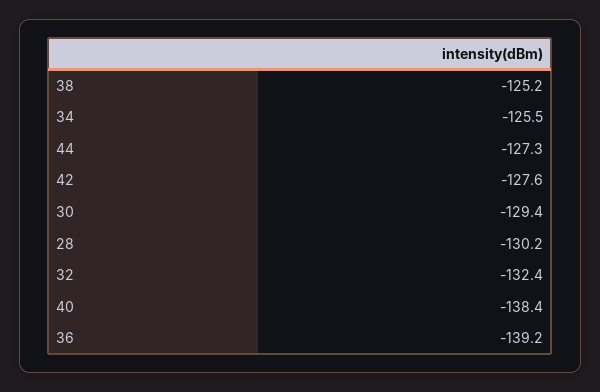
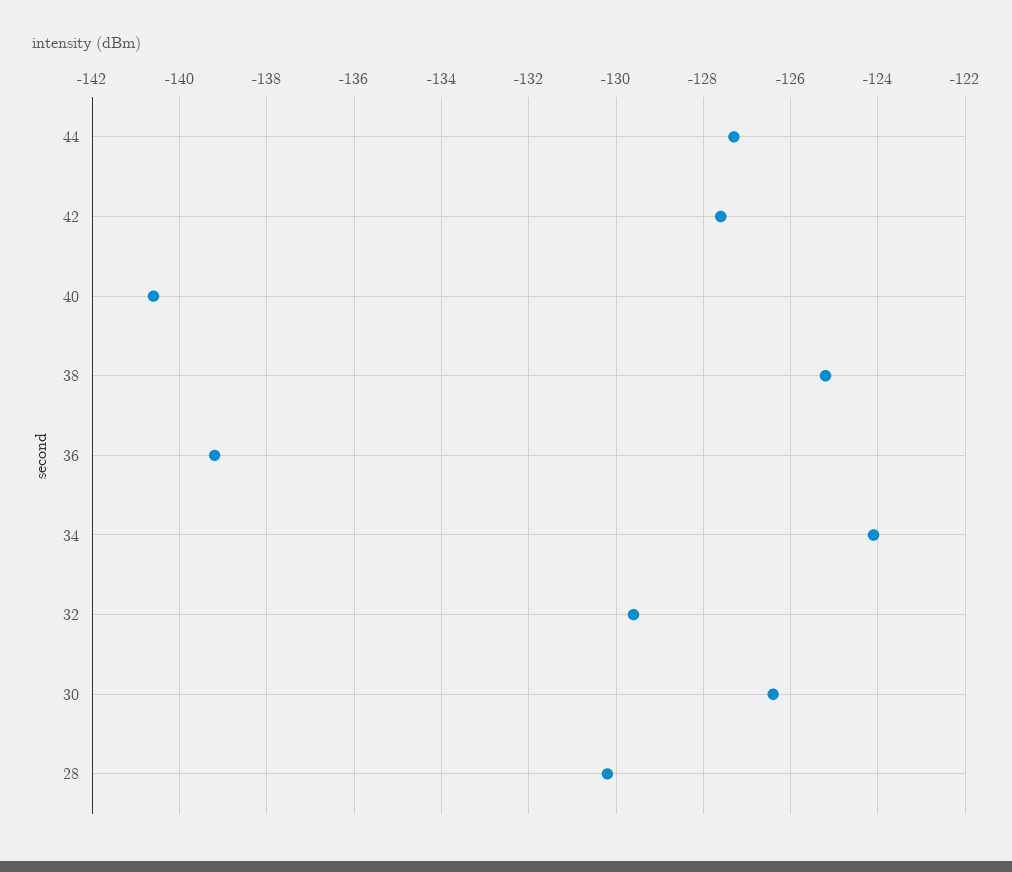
34: -125.5 -> -124
30: -129.4 -> -126.5
32: -132.4 -> -129.5
40: -138.4 -> -140.5

